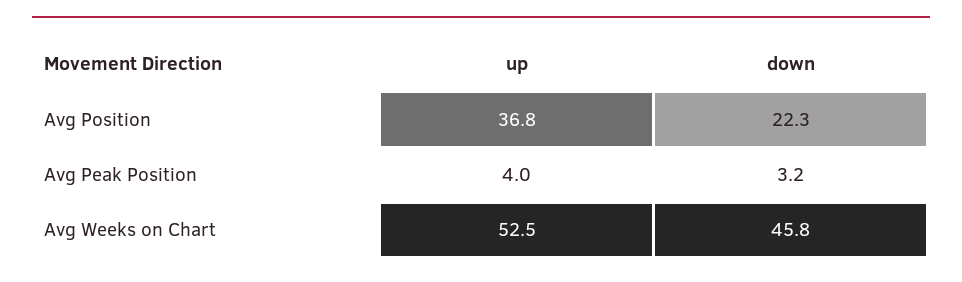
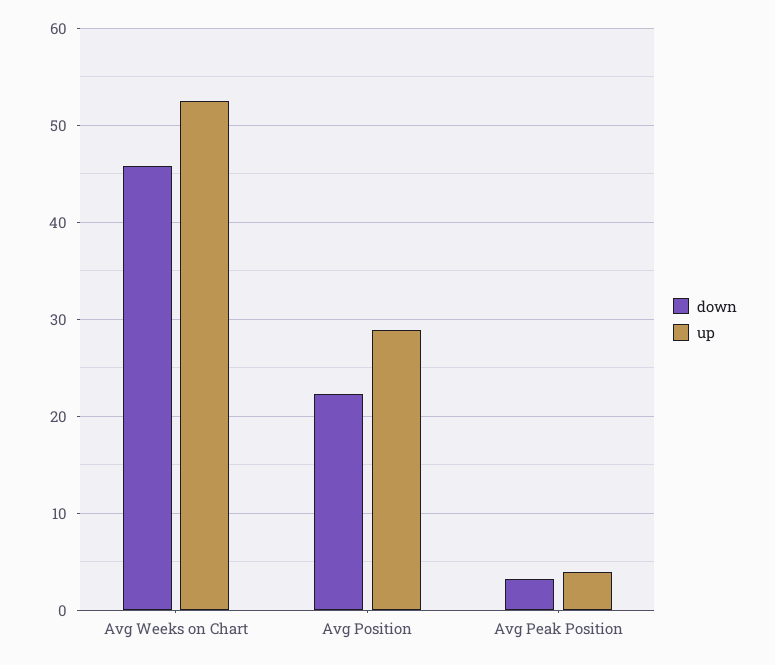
up, Avg Position: 36.8 -> 29

